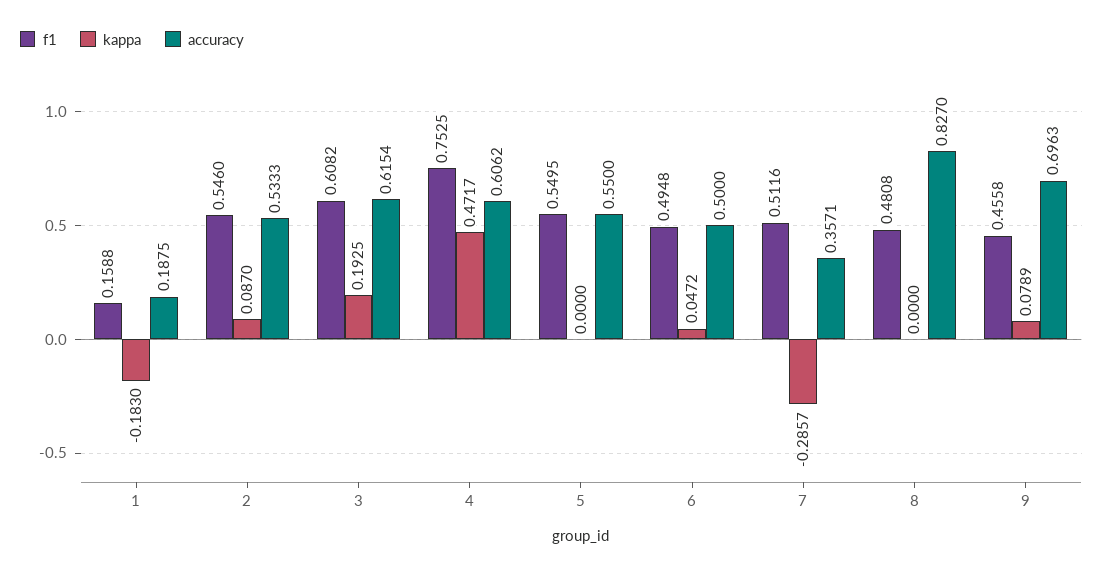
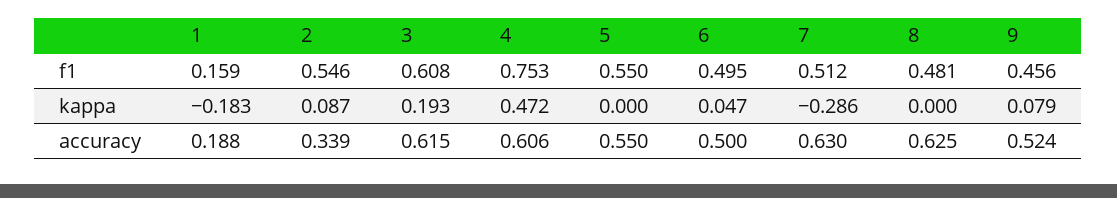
accuracy, 2: 0.5333 -> 0.339
accuracy, 7: 0.3571 -> 0.63
accuracy, 8: 0.827 -> 0.625
accuracy, 9: 0.6963 -> 0.524

